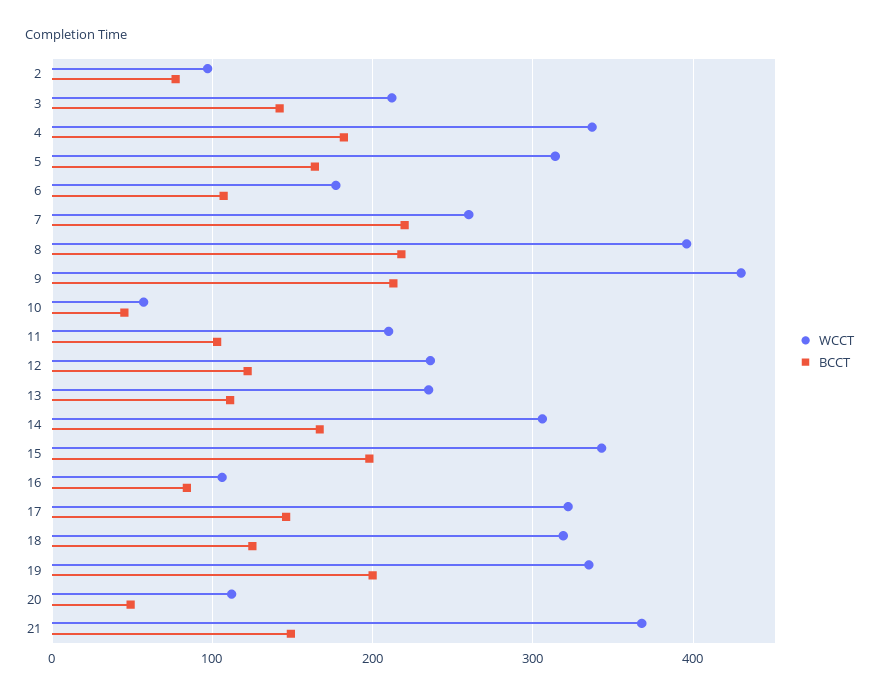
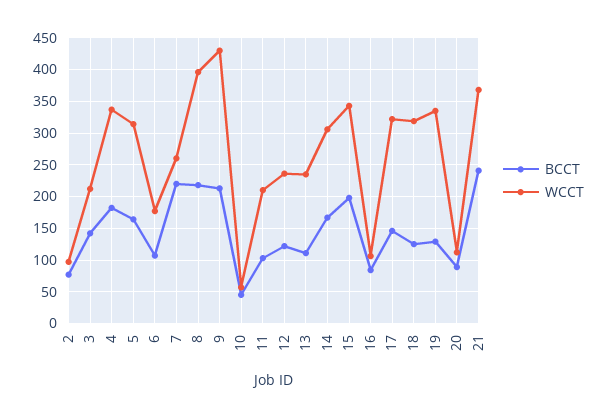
BCCT, 19: 200 -> 130
BCCT, 20: 50 -> 90
BCCT, 21: 150 -> 240

